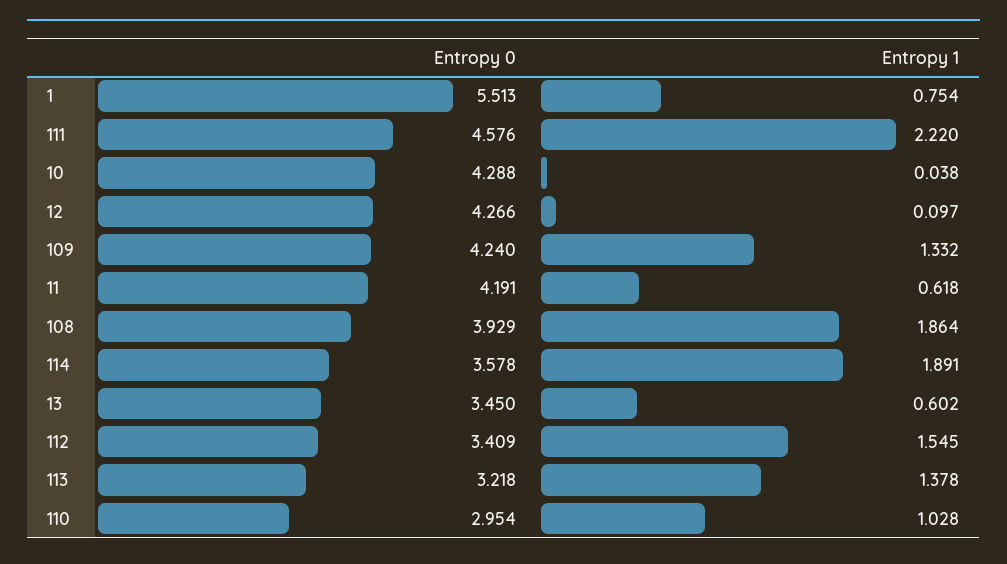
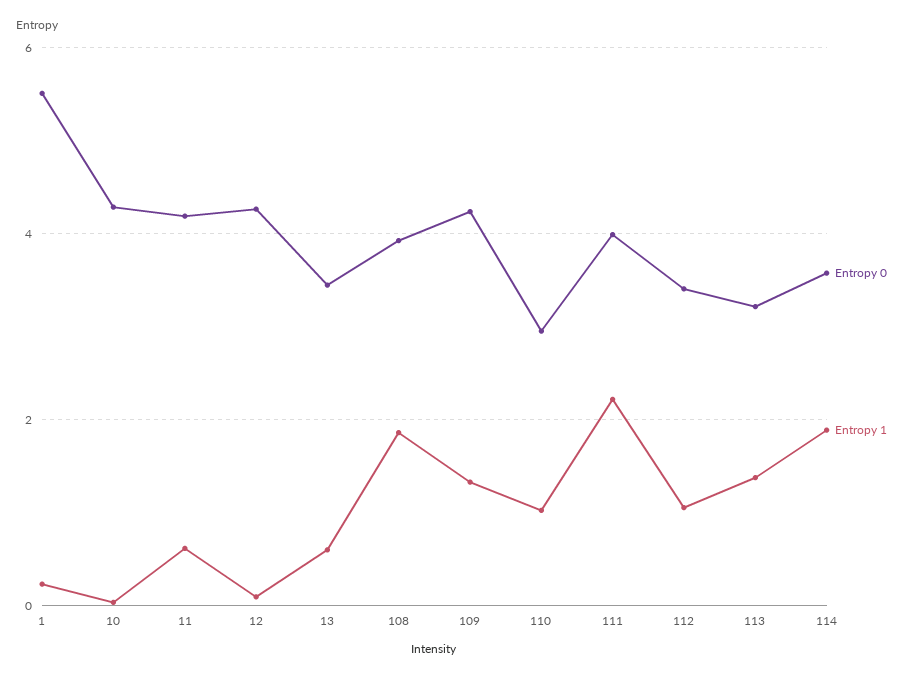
Entropy 1, 1: 0.754 -> 0.2
Entropy 0, 111: 4.576 -> 4
Entropy 1, 112: 1.545 -> 1

